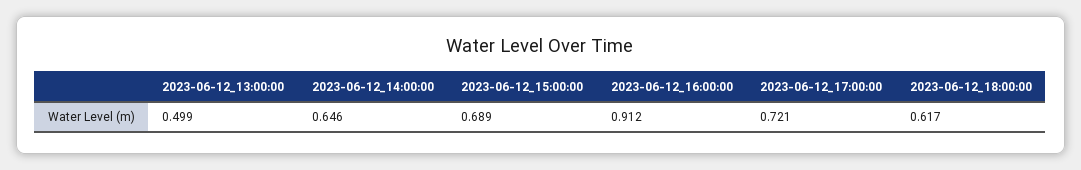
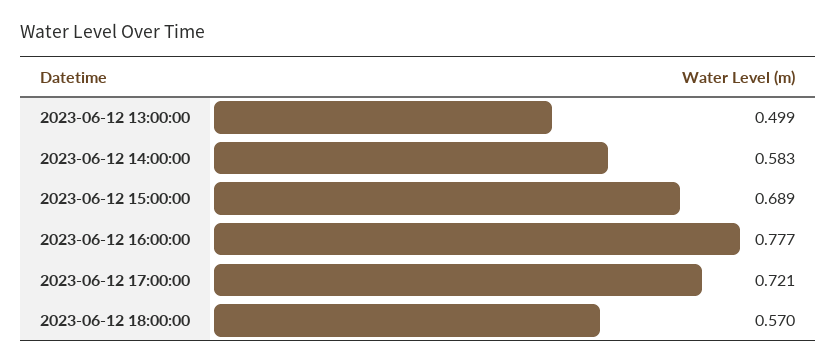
2023-06-12_14:00:00: 0.646 -> 0.583
2023-06-12_16:00:00: 0.912 -> 0.777
2023-06-12_18:00:00: 0.617 -> 0.57

